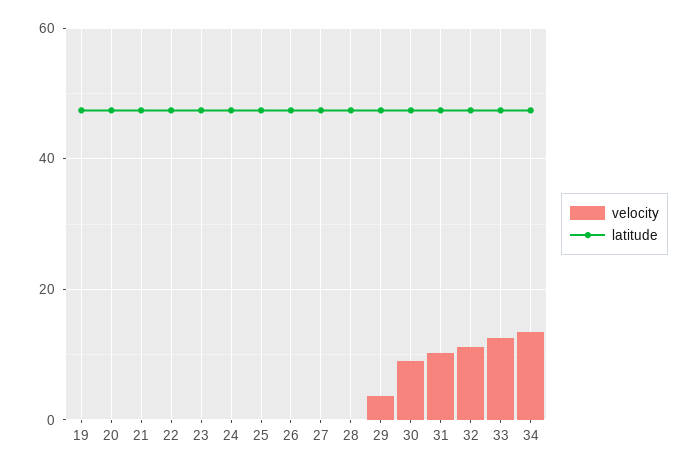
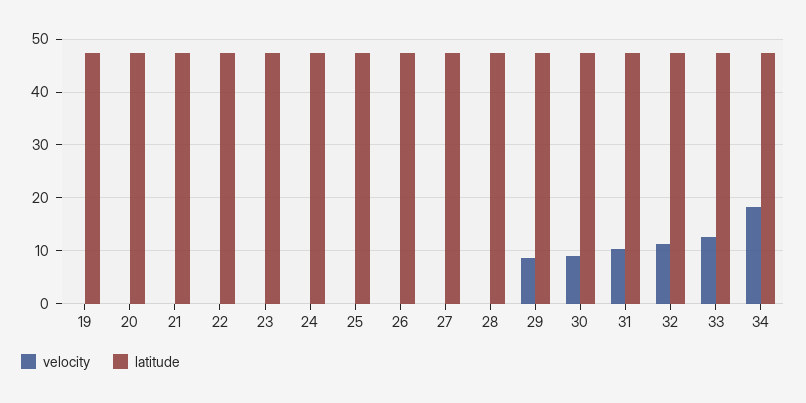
velocity, 29: 4 -> 8
velocity, 34: 14 -> 18

